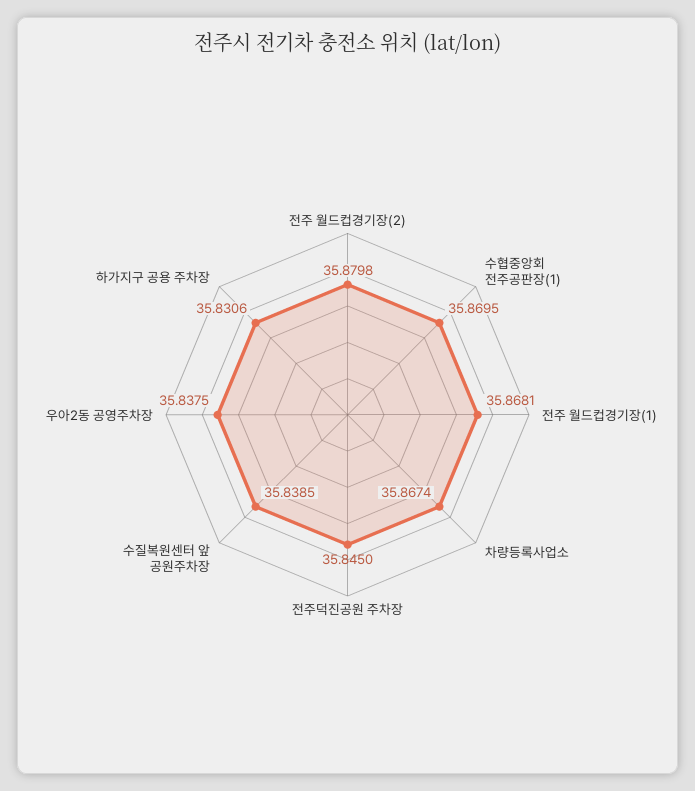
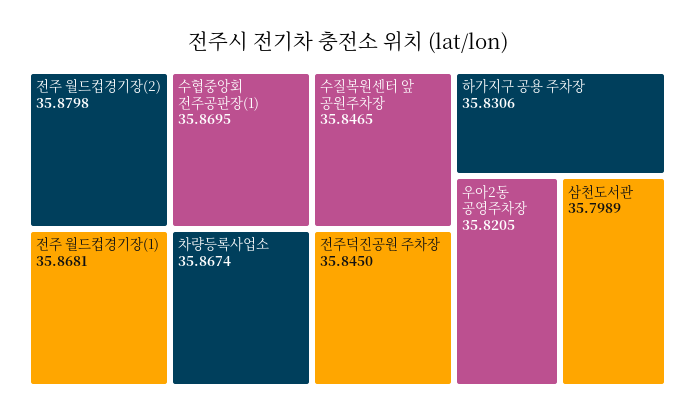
수질복원센터 앞 공원주차장: 35.8385 -> 35.8465
우아2동 공영주차장: 35.8375 -> 35.8205
삼천도서관: none -> 35.7989

